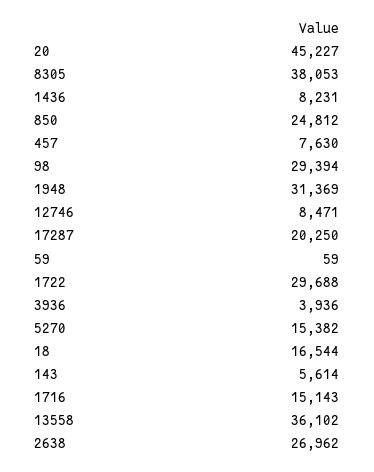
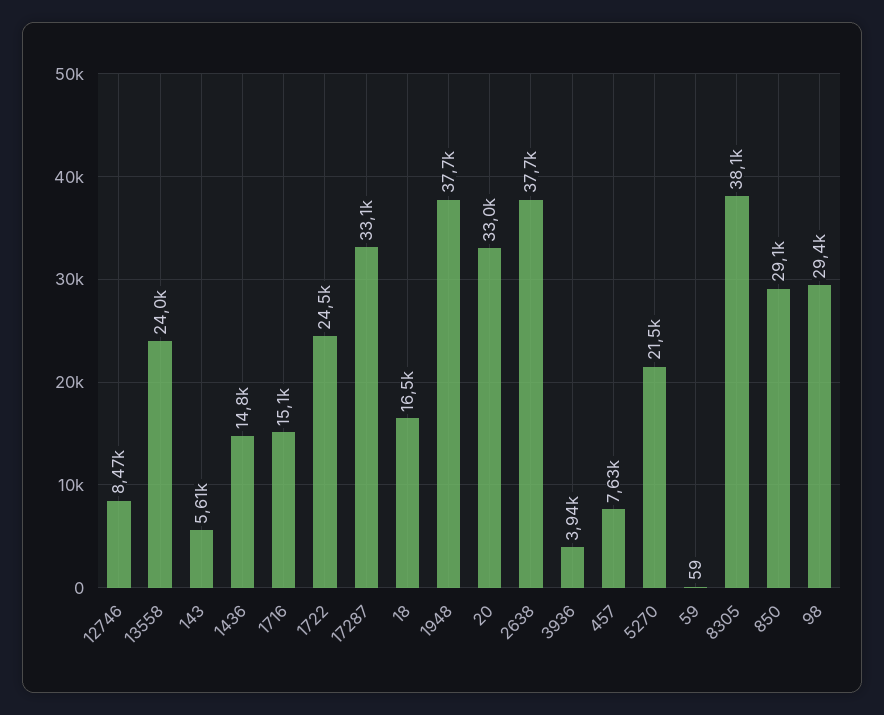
20: 45227 -> 33000
1436: 8231 -> 14800
850: 24812 -> 29100
1948: 31369 -> 37700
17287: 20250 -> 33100
1722: 29688 -> 24500
5270: 15382 -> 21500
13558: 36102 -> 24000
2638: 26962 -> 37700

